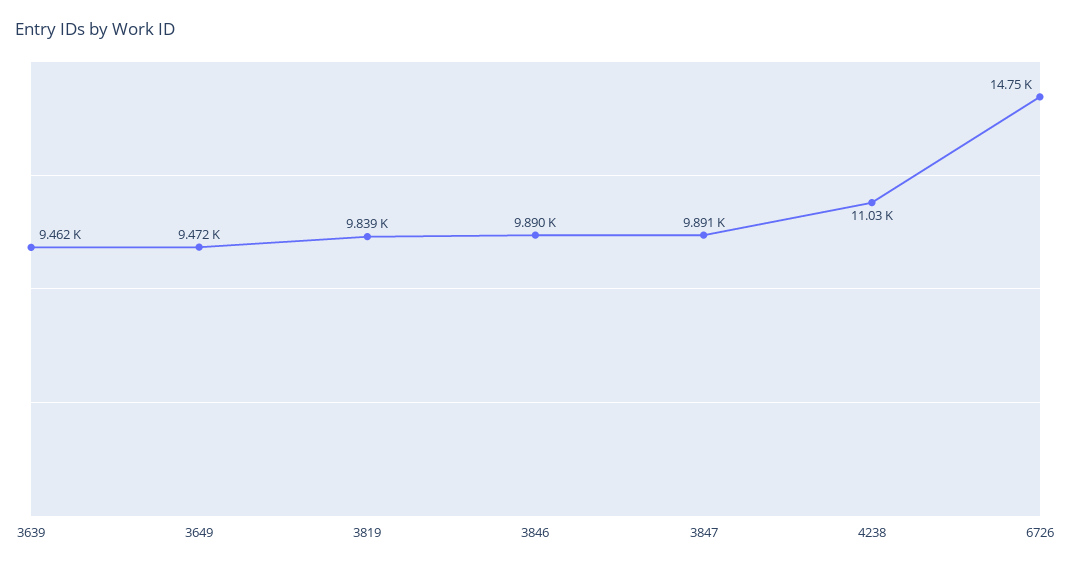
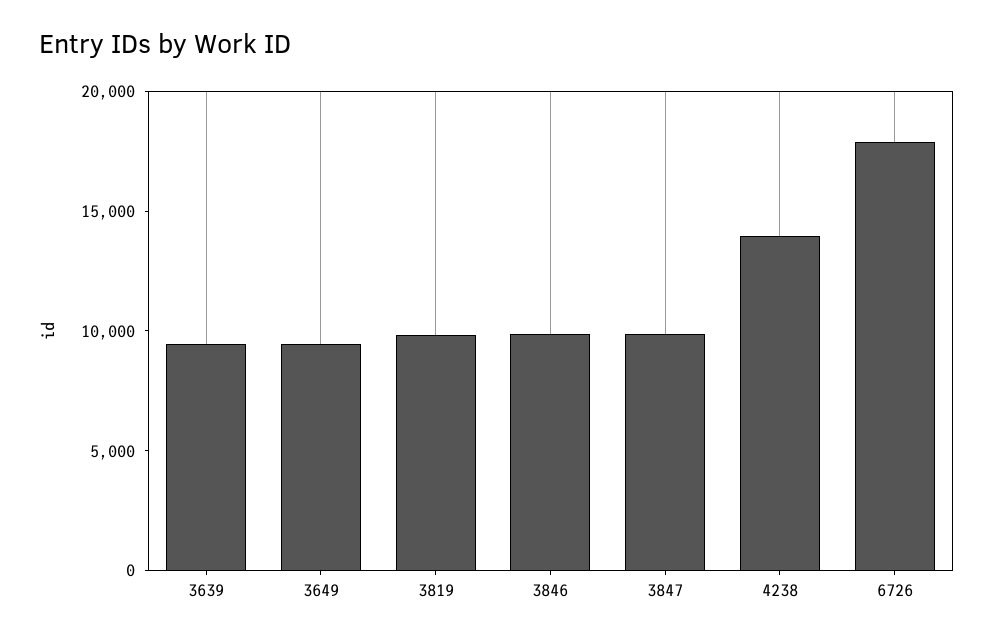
4238: 11030 -> 14000
6726: 14750 -> 18000

